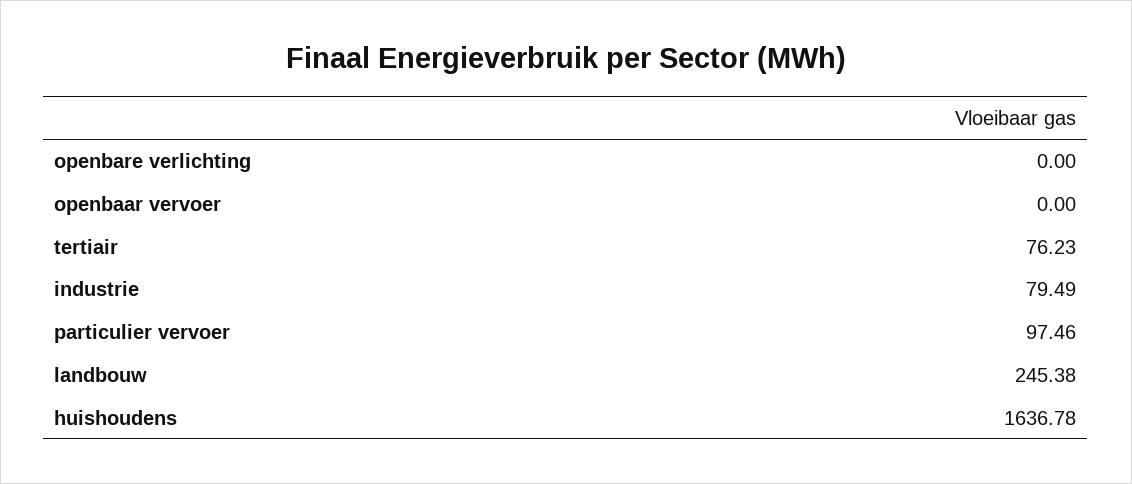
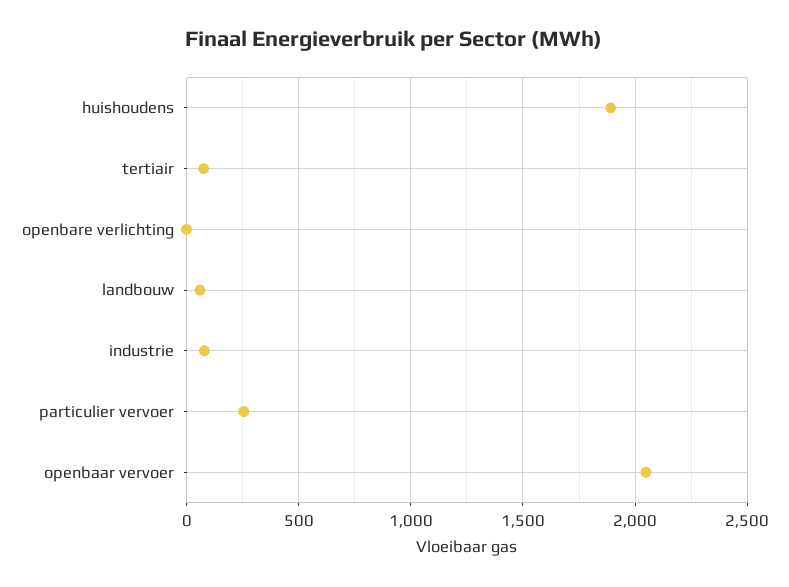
openbaar vervoer: 0 -> 2050
particulier vervoer: 97.46 -> 250
landbouw: 245.38 -> 50
huishoudens: 1636.78 -> 1900

